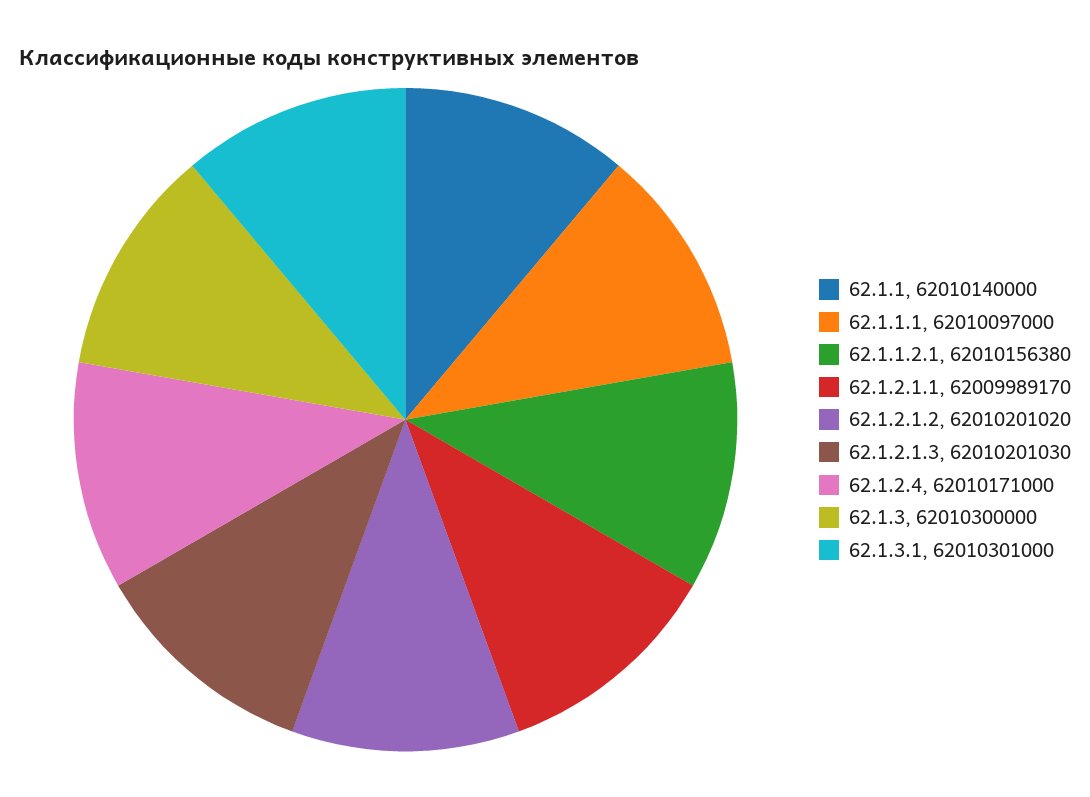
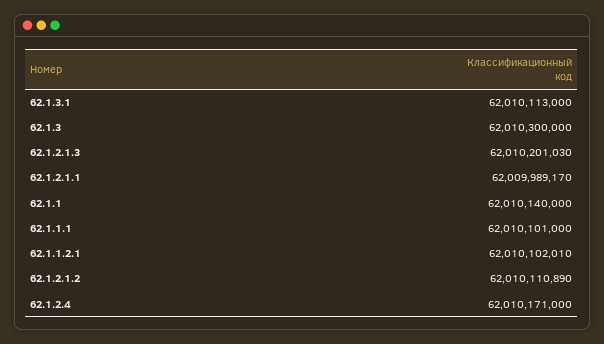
62.1.1.1: 62010097000 -> 62010101000
62.1.1.2.1: 62010156380 -> 62010102010
62.1.2.1.2: 62010201020 -> 62010110890
62.1.3.1: 62010301000 -> 62010113000

